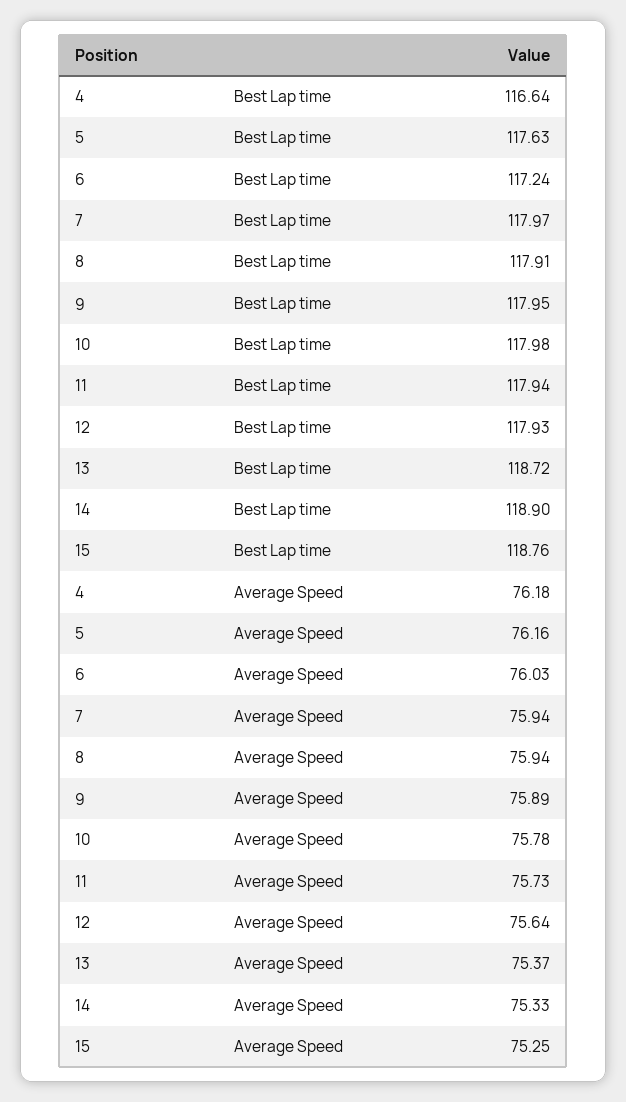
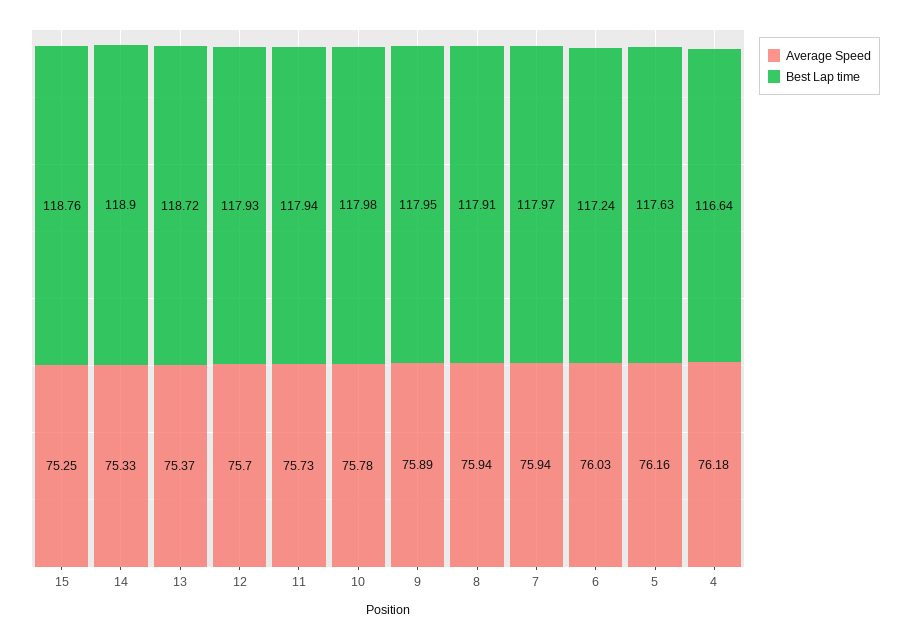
Average Speed, 12: 75.64 -> 75.7

